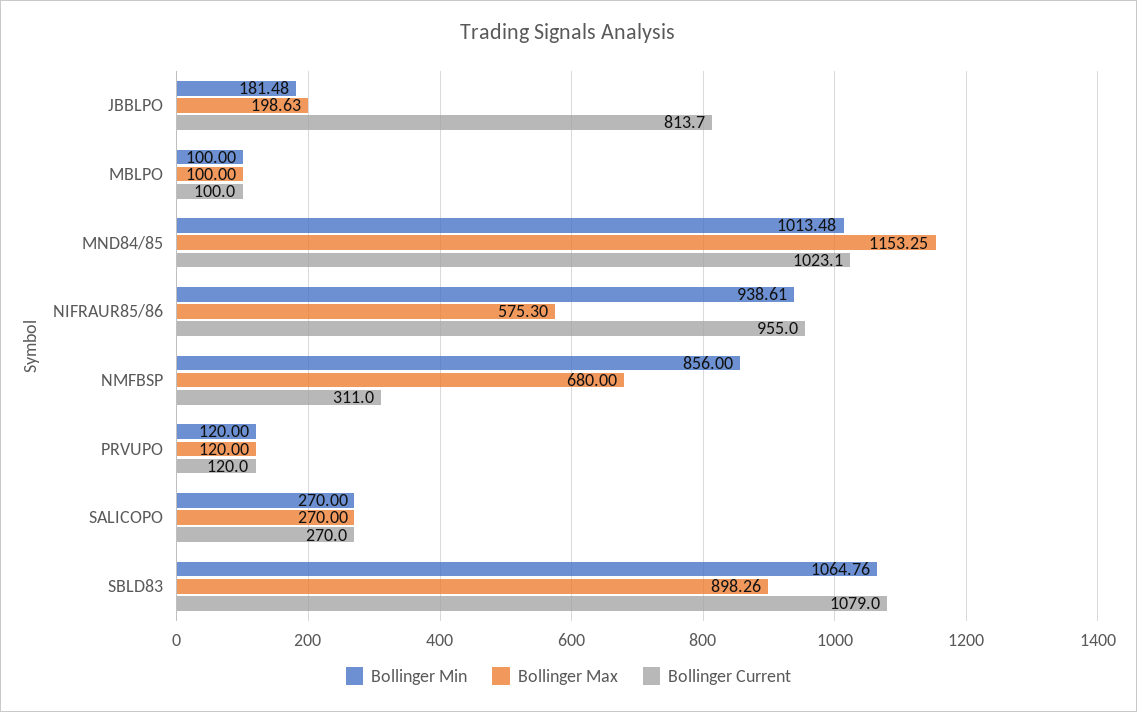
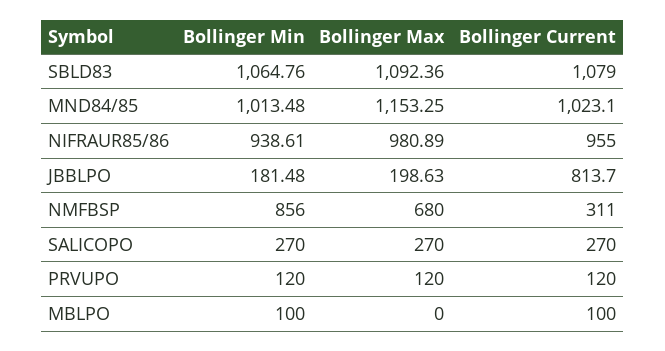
Bollinger Max, MBLPO: 100 -> 0
Bollinger Max, NIFRAUR85/86: 575.3 -> 980.89
Bollinger Max, SBLD83: 898.26 -> 1092.36

